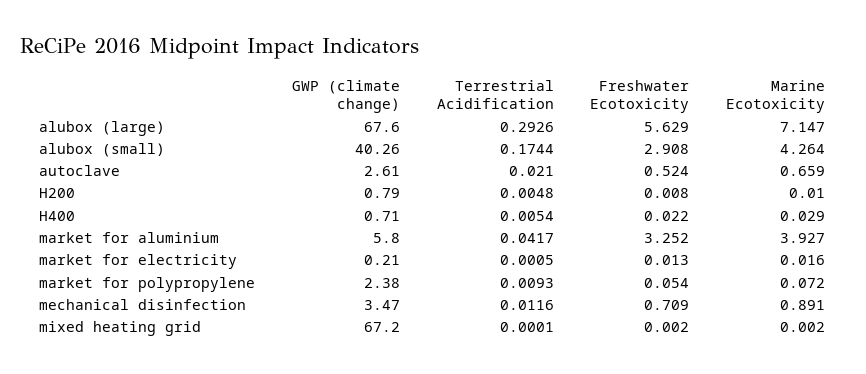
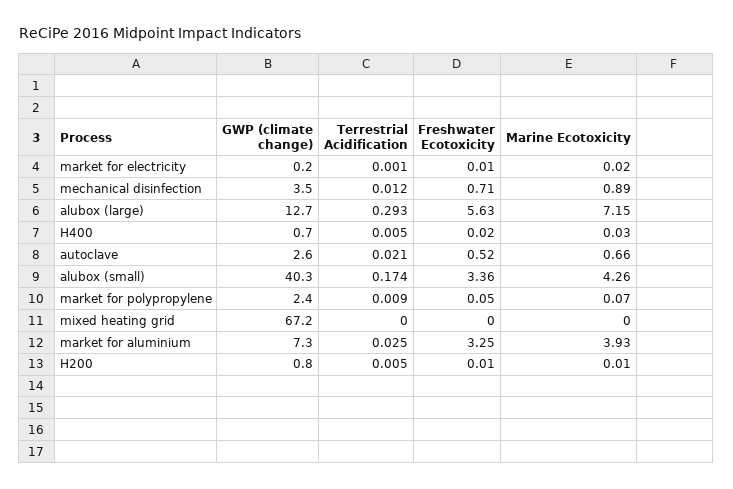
GWP (climate change), alubox (large): 67.6 -> 12.7
Freshwater Ecotoxicity, alubox (small): 2.908 -> 3.36
GWP (climate change), market for aluminium: 5.8 -> 7.3
Terrestrial Acidification, market for aluminium: 0.0417 -> 0.025

